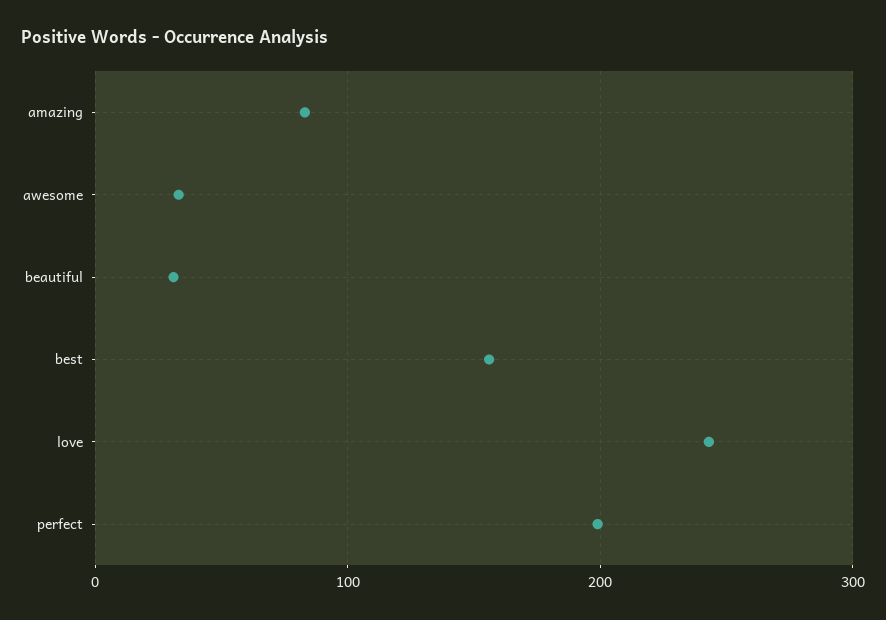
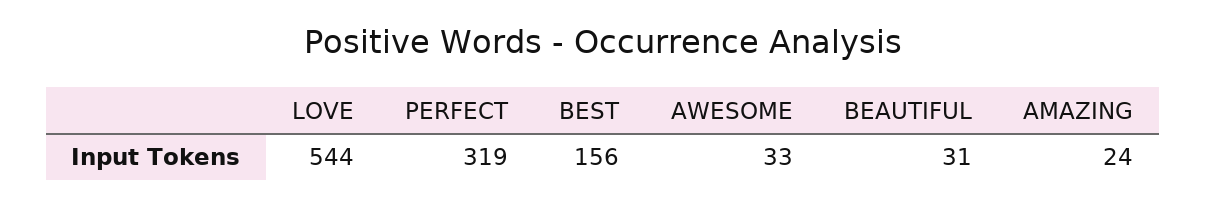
amazing: 80 -> 24
love: 240 -> 544
perfect: 200 -> 319

